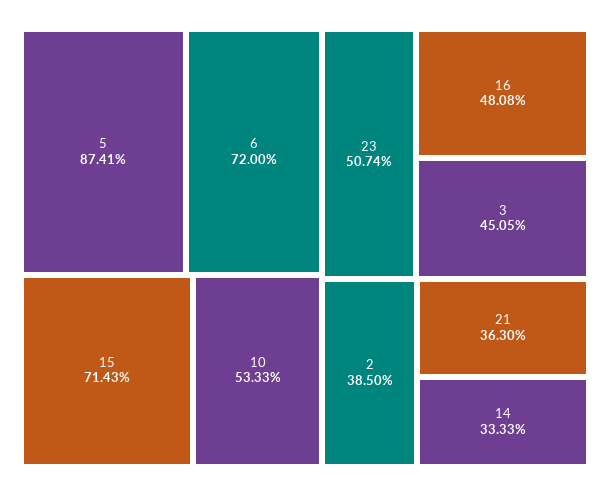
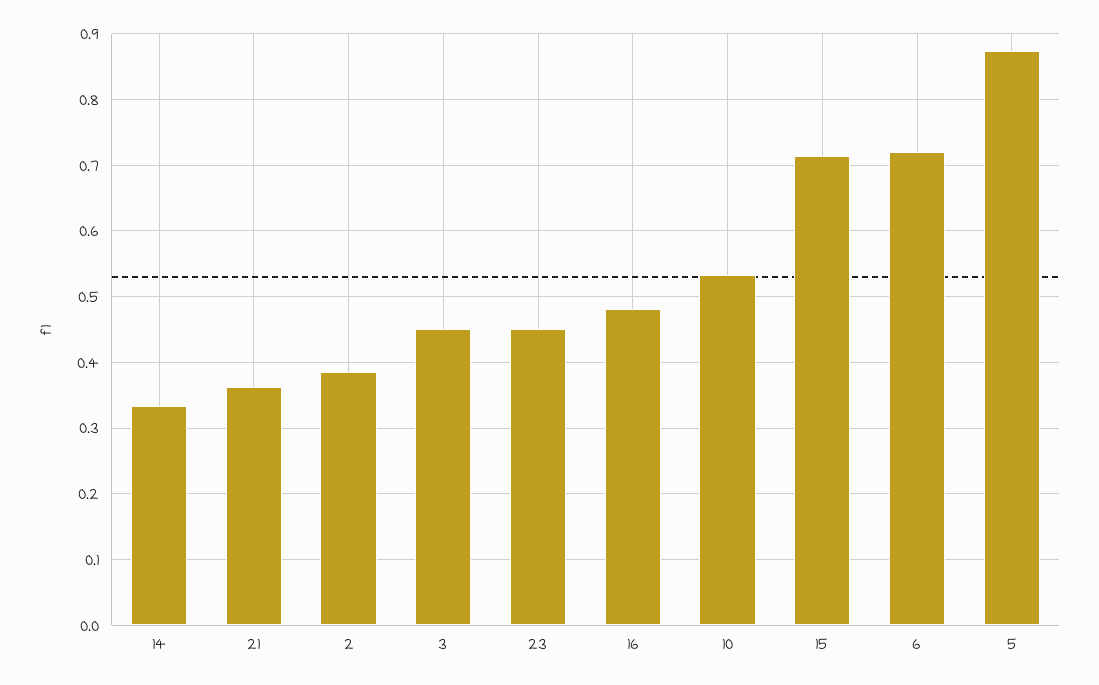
23: 0.5074 -> 0.45

